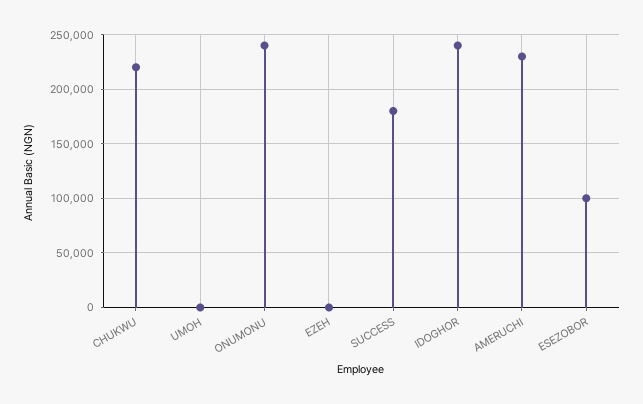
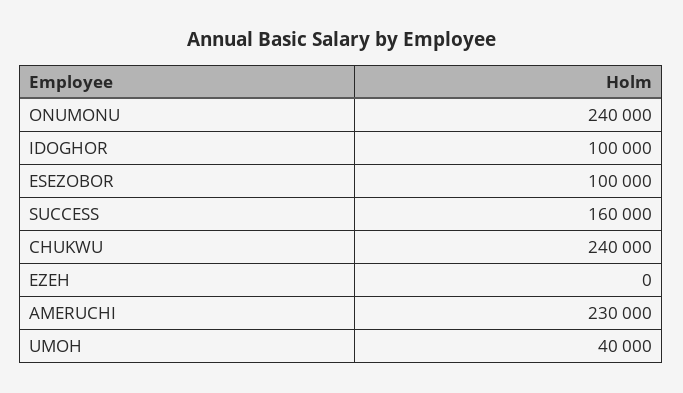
CHUKWU: 220000 -> 240000
UMOH: 0 -> 40000
SUCCESS: 180000 -> 160000
IDOGHOR: 240000 -> 100000

